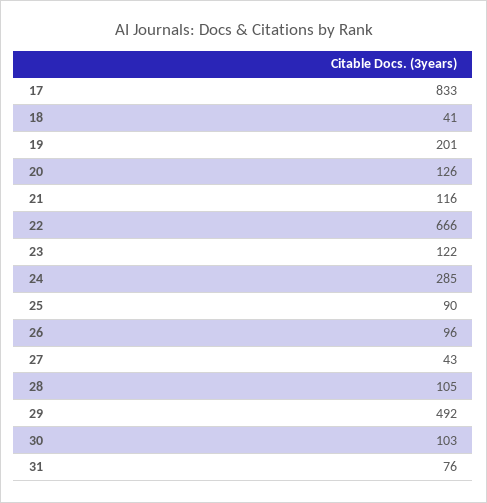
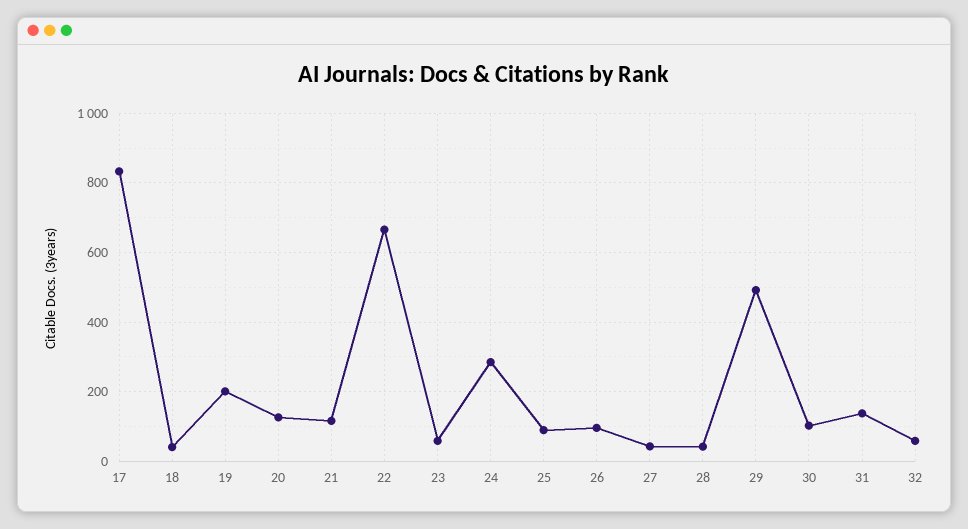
23: 122 -> 60
28: 105 -> 40
31: 76 -> 140
32: none -> 60

